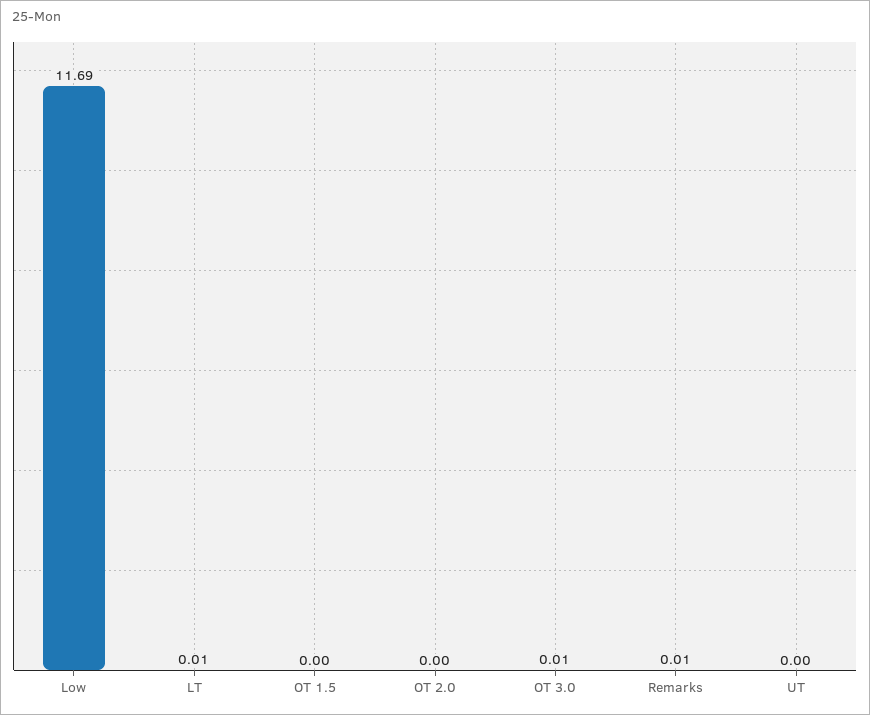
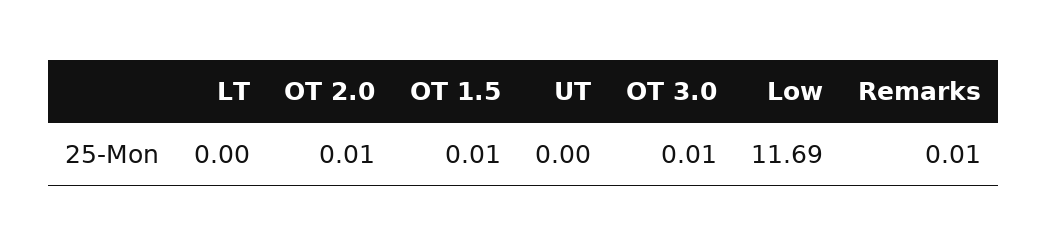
LT: 0.01 -> 0
OT 1.5: 0 -> 0.01
OT 2.0: 0 -> 0.01

